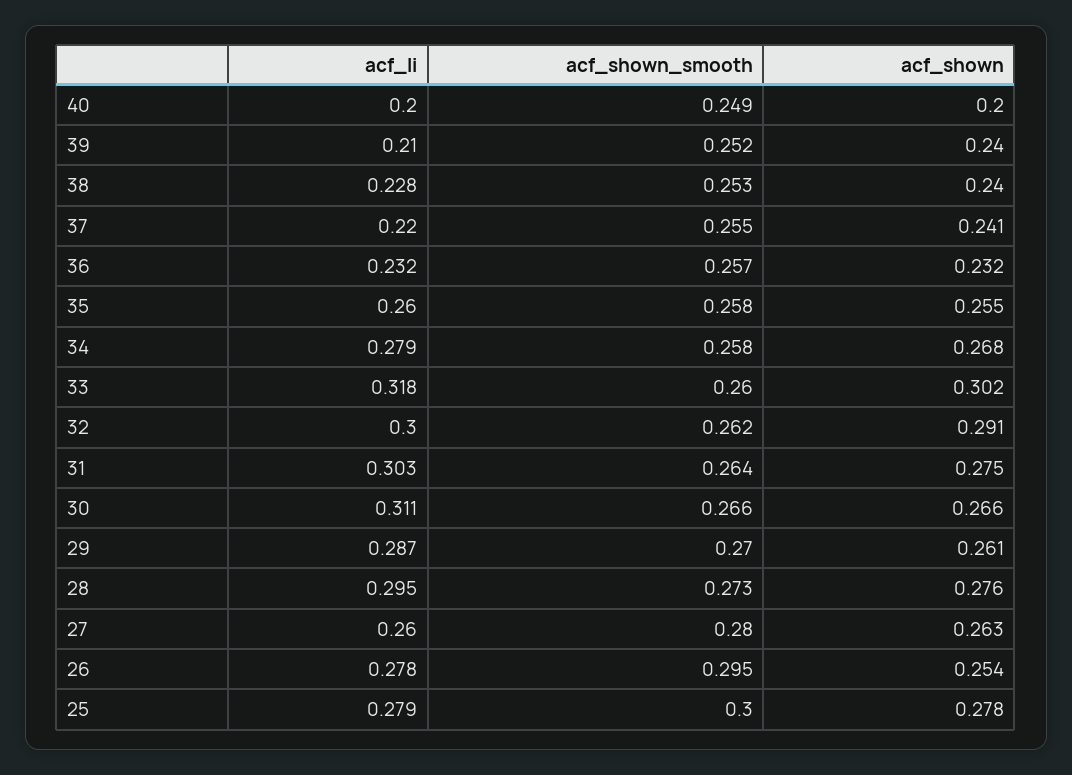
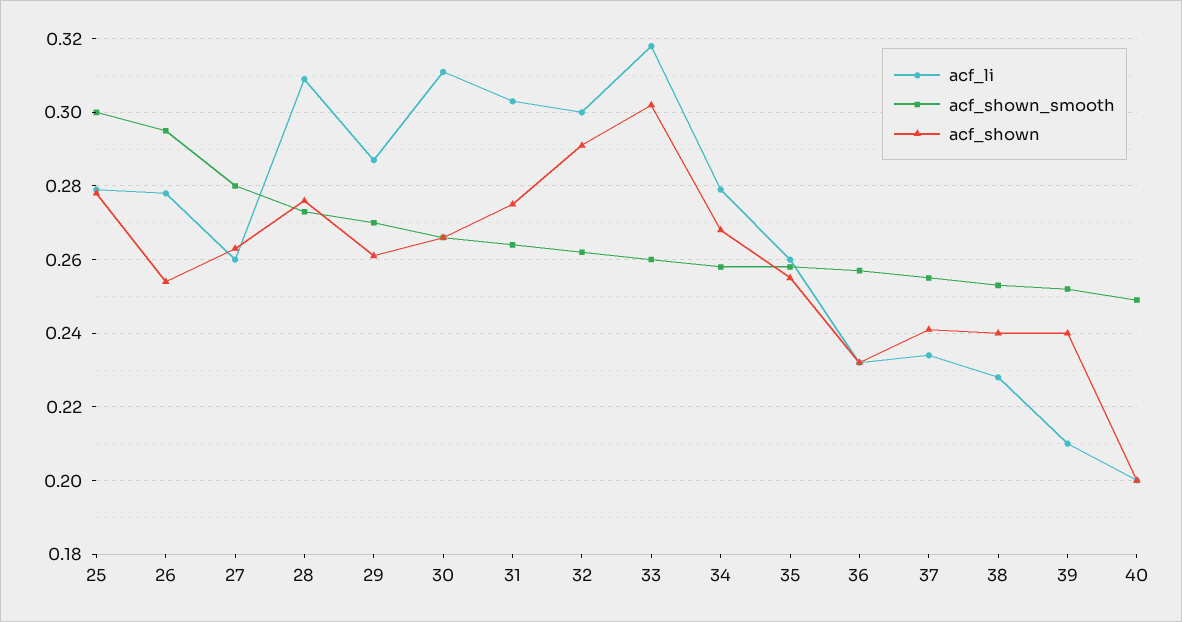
acf_li, 37: 0.22 -> 0.235
acf_li, 28: 0.295 -> 0.31

